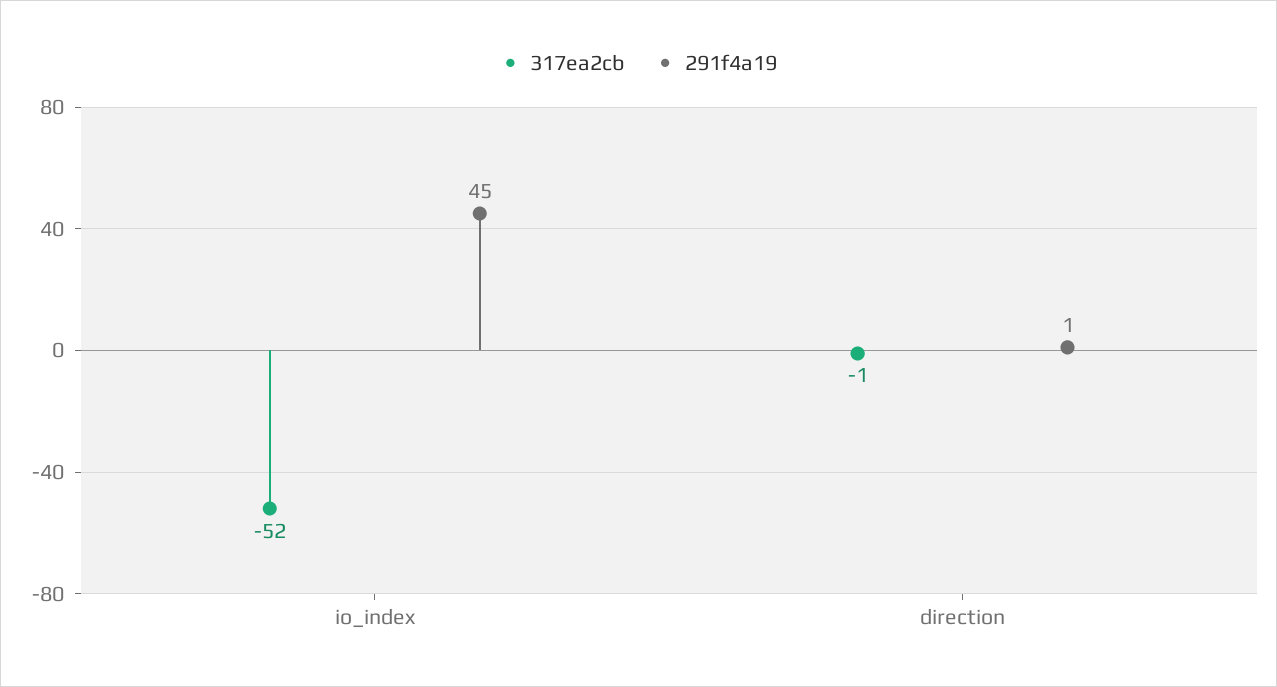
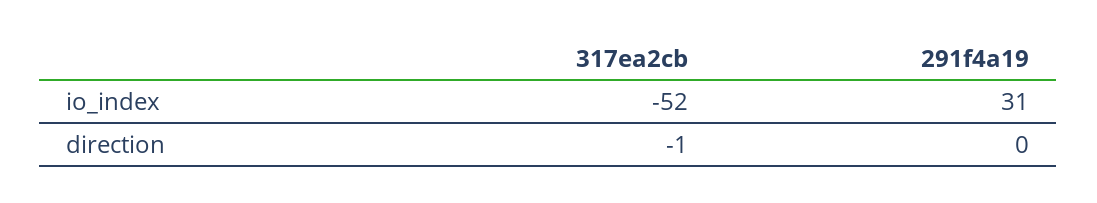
291f4a19, io_index: 45 -> 31
291f4a19, direction: 1 -> 0

